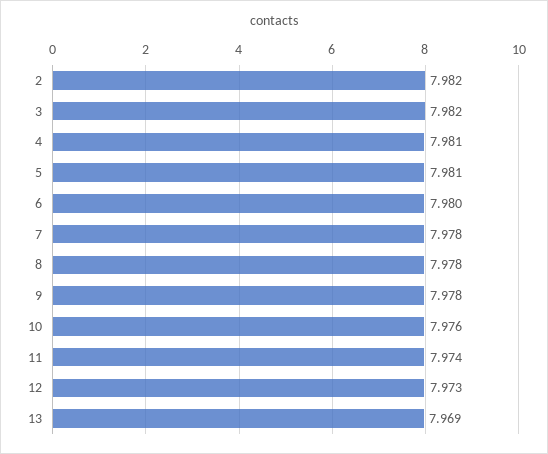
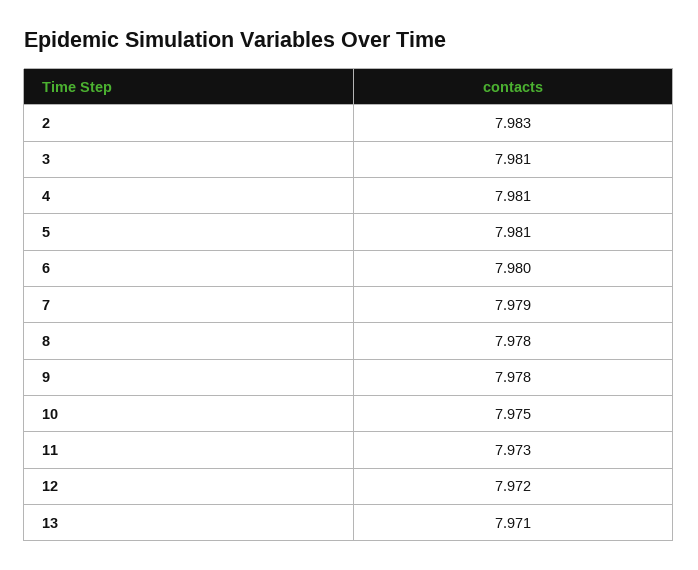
2: 7.982 -> 7.983
3: 7.982 -> 7.981
7: 7.978 -> 7.979
10: 7.976 -> 7.975
11: 7.974 -> 7.973
12: 7.973 -> 7.972
13: 7.969 -> 7.971

